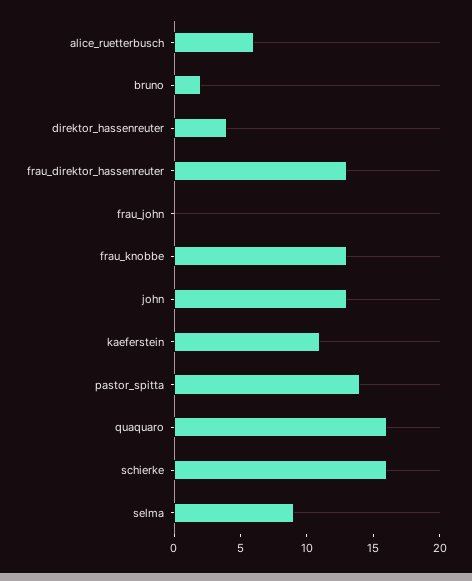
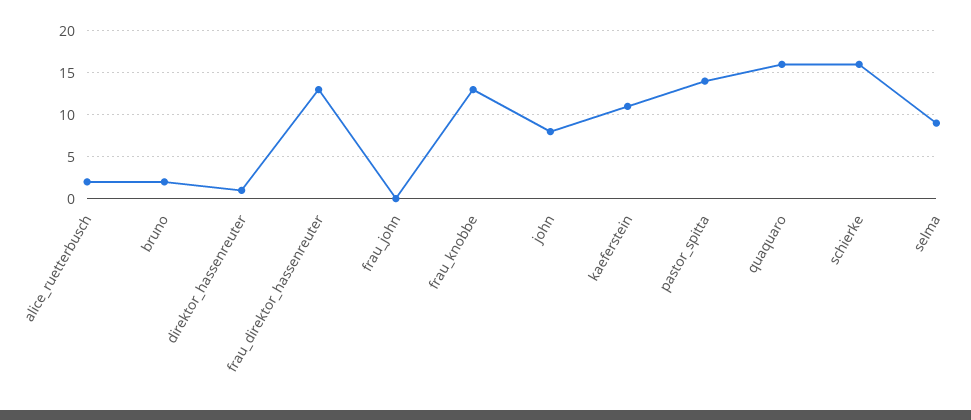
alice_ruetterbusch: 6 -> 2
direktor_hassenreuter: 4 -> 1
john: 13 -> 8

